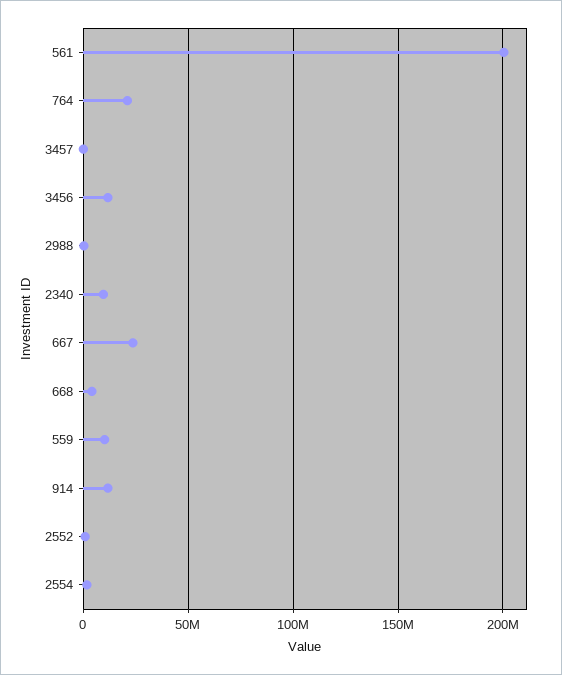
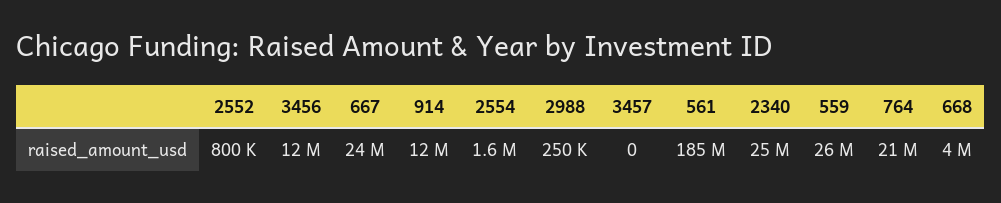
561: 200000000 -> 185000000
2340: 10000000 -> 25000000
559: 10000000 -> 26000000

